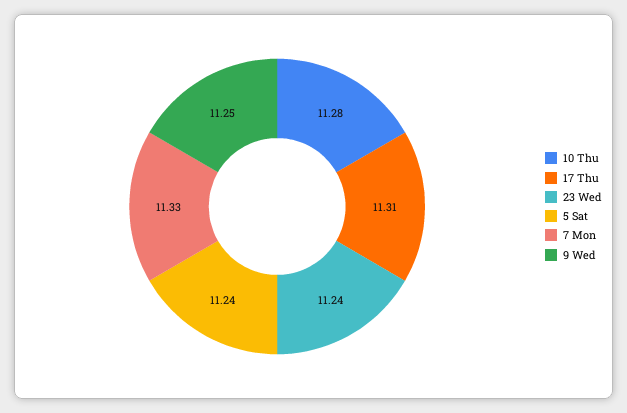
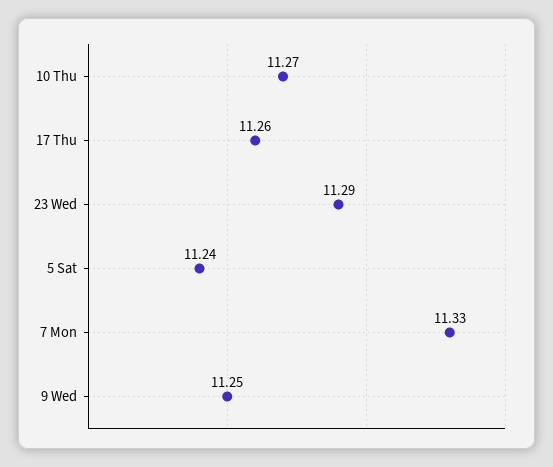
10 Thu: 11.28 -> 11.27
17 Thu: 11.31 -> 11.26
23 Wed: 11.24 -> 11.29

